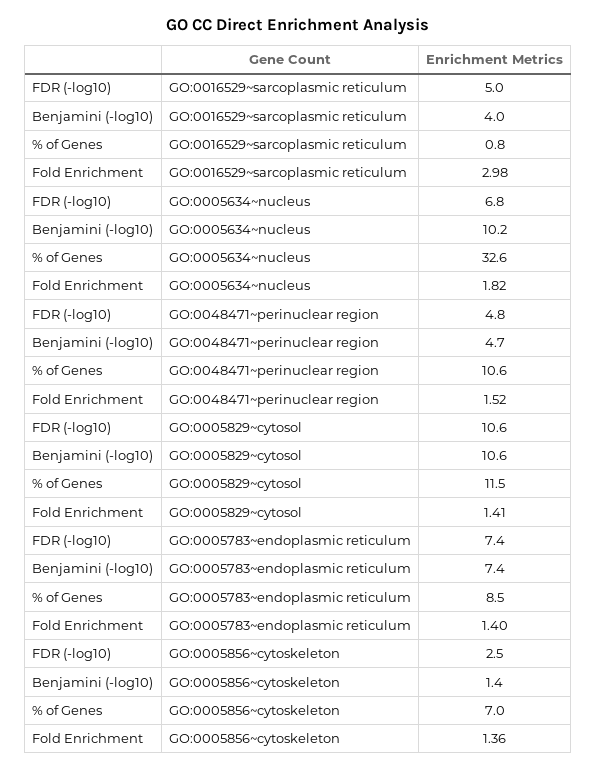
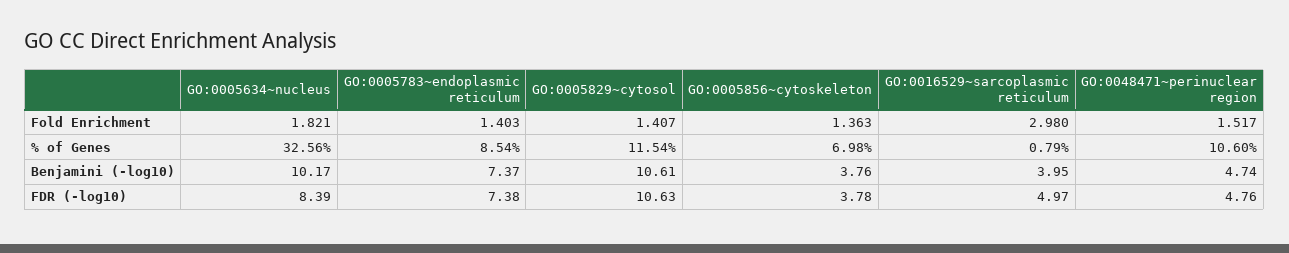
FDR (-log10), GO:0005634~nucleus: 6.8 -> 8.39
FDR (-log10), GO:0005856~cytoskeleton: 2.5 -> 3.78
Benjamini (-log10), GO:0005856~cytoskeleton: 1.4 -> 3.76

